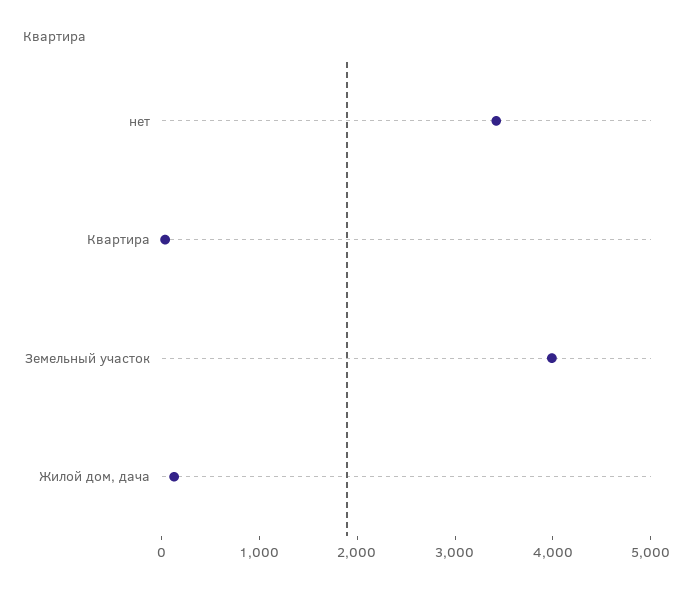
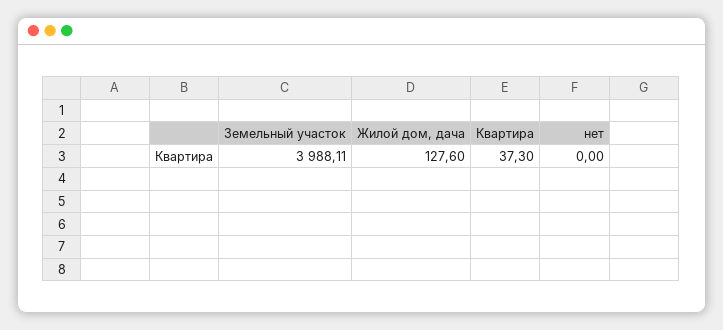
нет: 3400 -> 0

